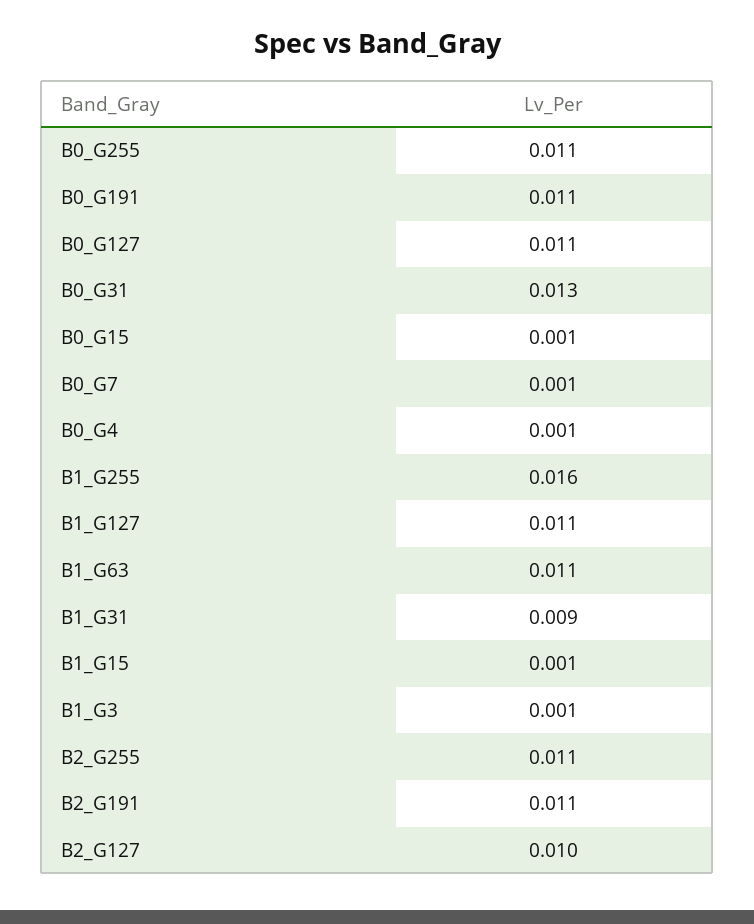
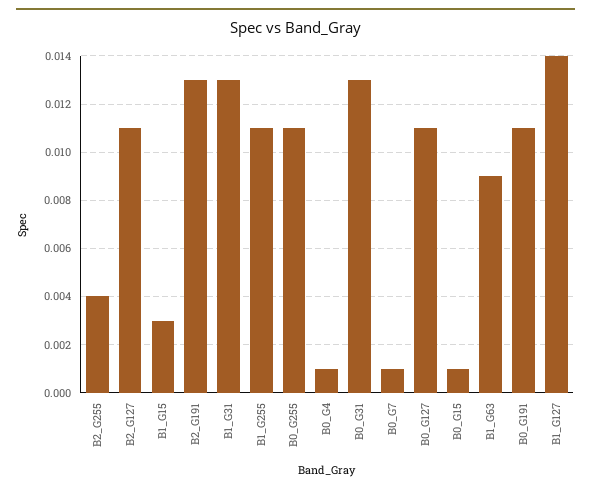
B1_G255: 0.016 -> 0.011
B1_G127: 0.011 -> 0.014
B1_G63: 0.011 -> 0.009
B1_G31: 0.009 -> 0.013
B1_G15: 0.001 -> 0.003
B1_G3: 0.001 -> none
B2_G255: 0.011 -> 0.004
B2_G191: 0.011 -> 0.013
B2_G127: 0.01 -> 0.011

